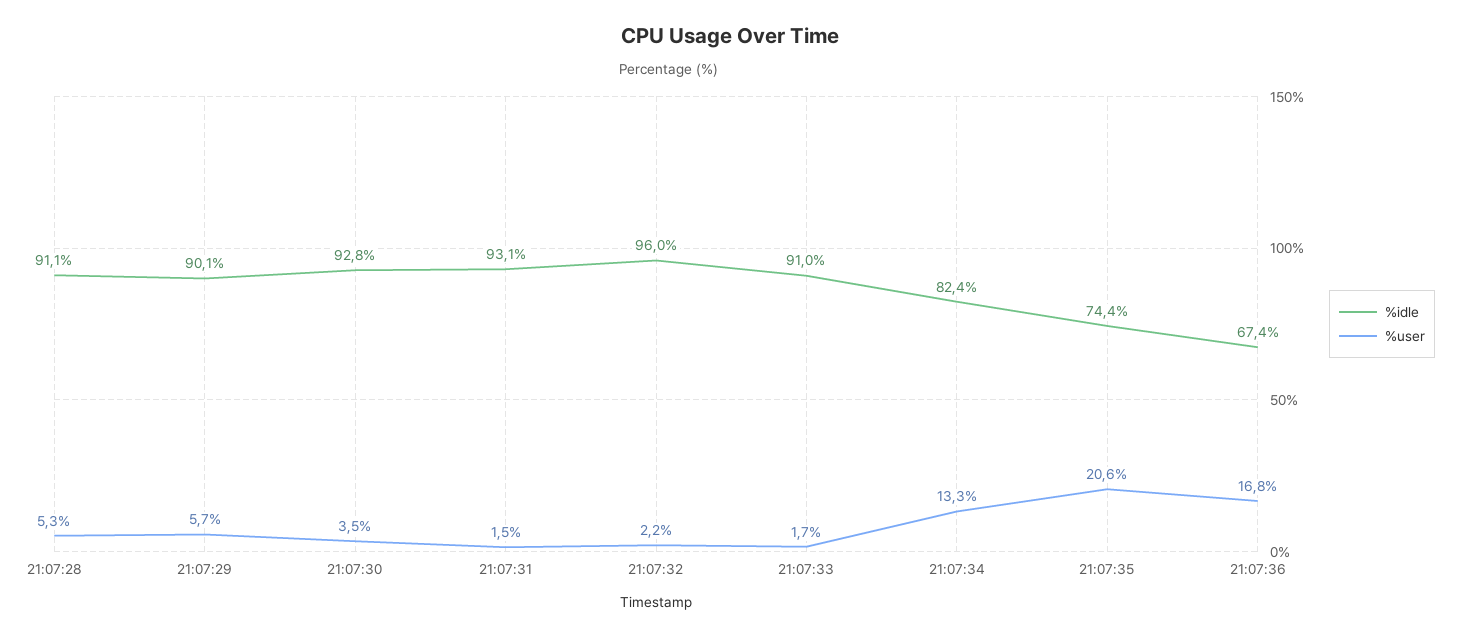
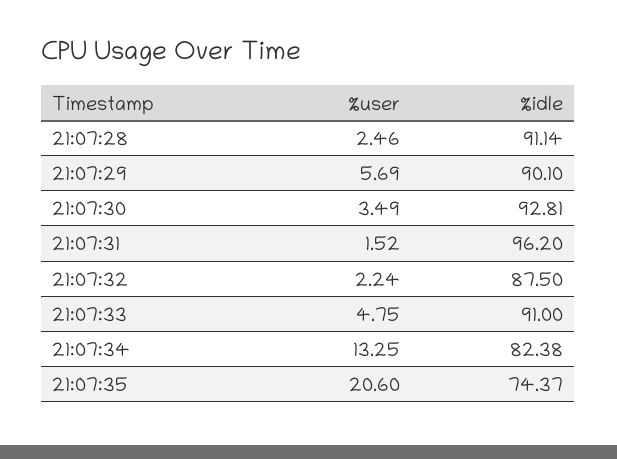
%user, 21:07:28: 5.3 -> 2.46
%idle, 21:07:31: 93.1 -> 96.2
%idle, 21:07:32: 96 -> 87.5
%user, 21:07:33: 1.7 -> 4.75
%idle, 21:07:36: 67.4 -> none
%user, 21:07:36: 16.8 -> none

